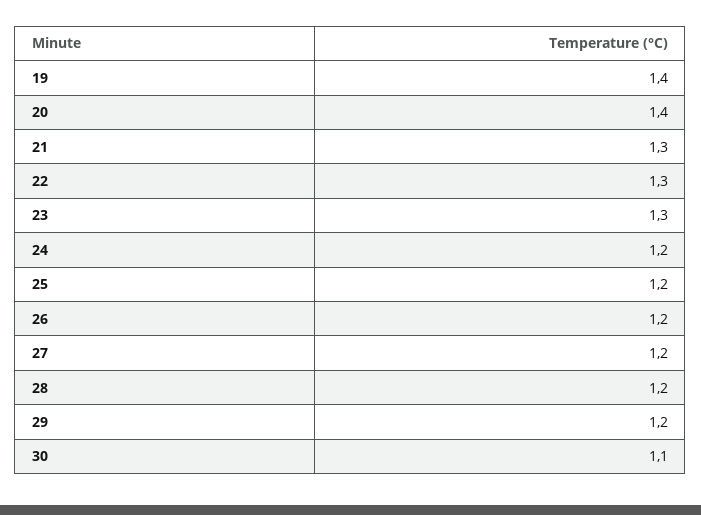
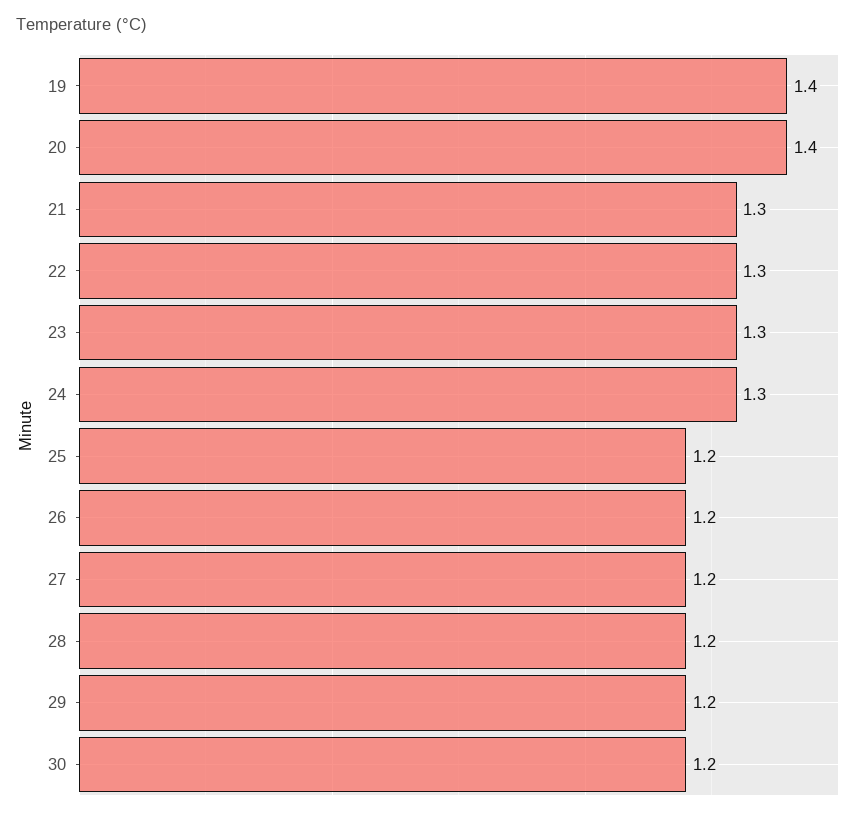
24: 1.2 -> 1.3
30: 1.1 -> 1.2

